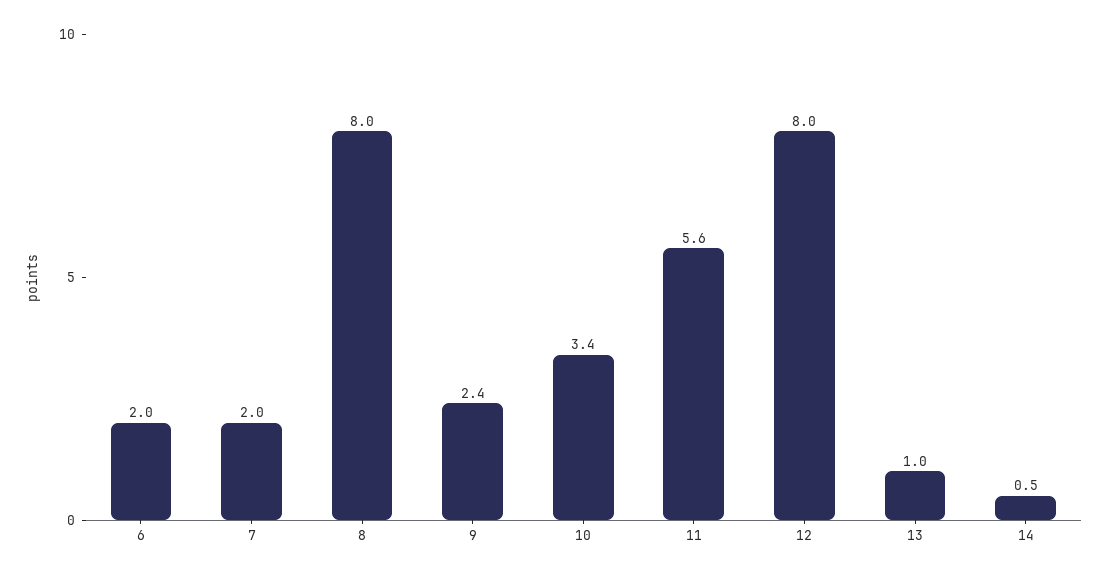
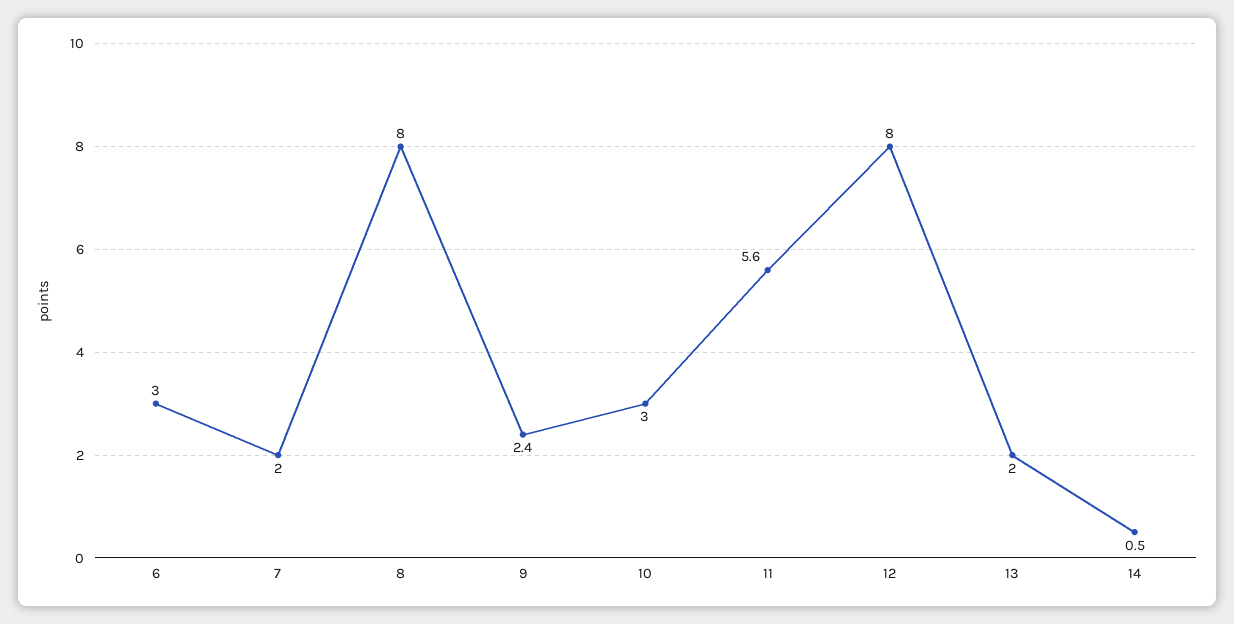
6: 2 -> 3
10: 3.4 -> 3
13: 1 -> 2

